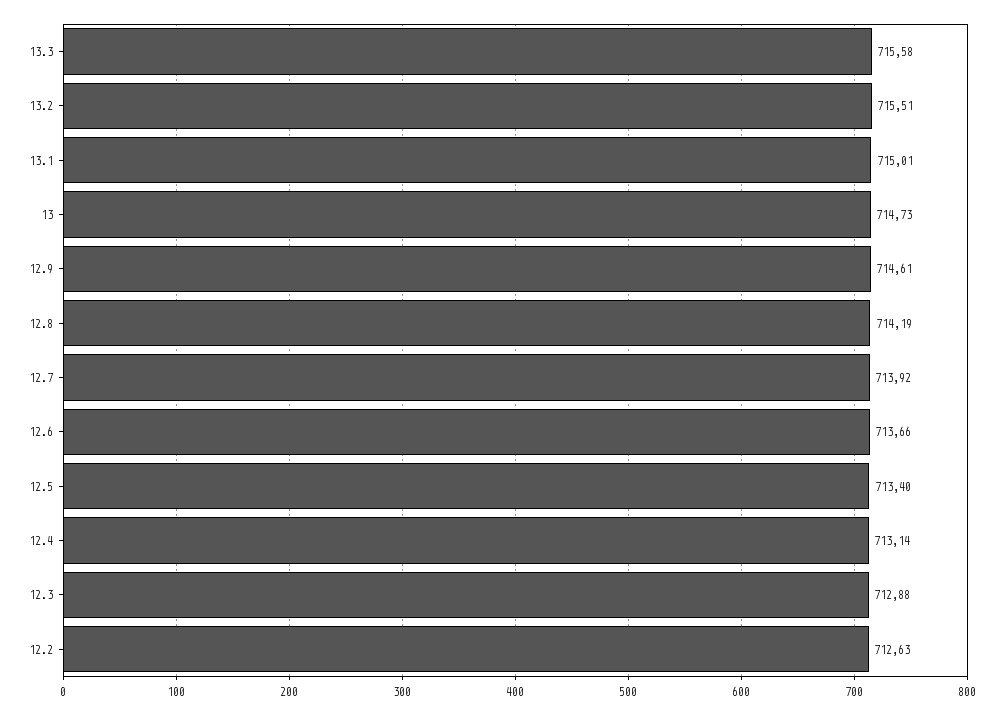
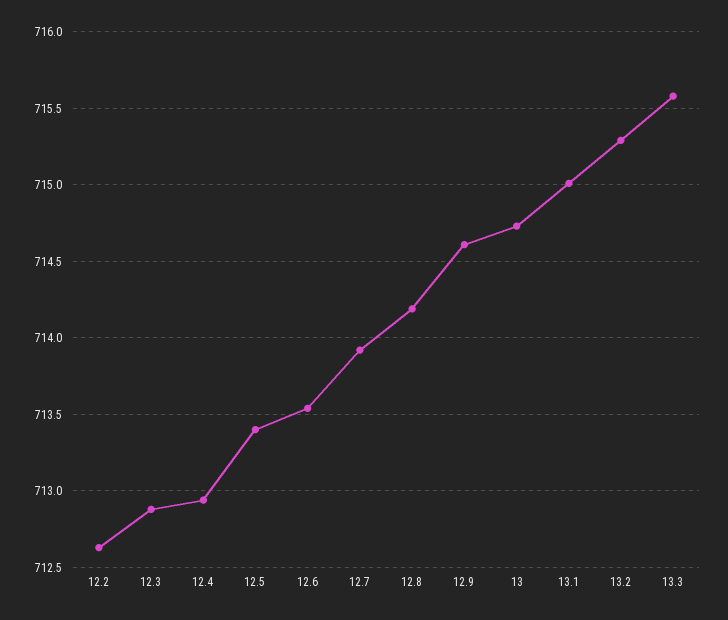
13.2: 715.51 -> 715.3
12.6: 713.66 -> 713.55
12.4: 713.14 -> 712.95

